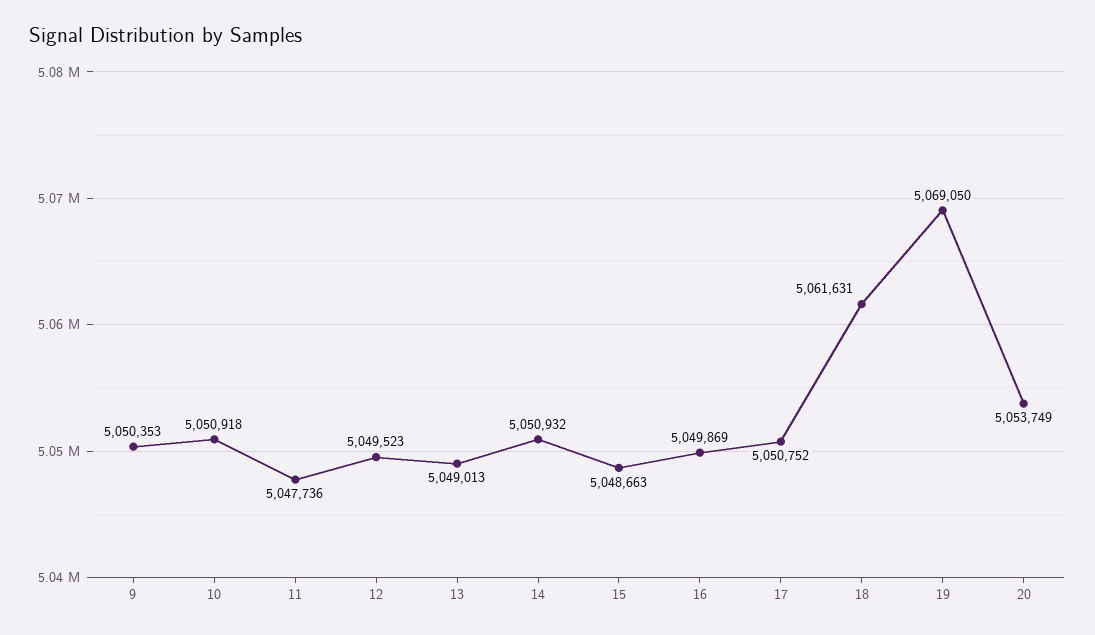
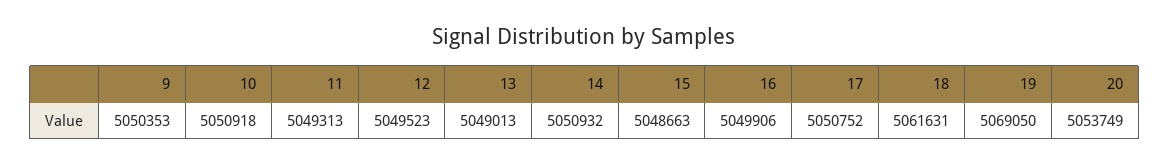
11: 5047736 -> 5049313
16: 5049869 -> 5049906

